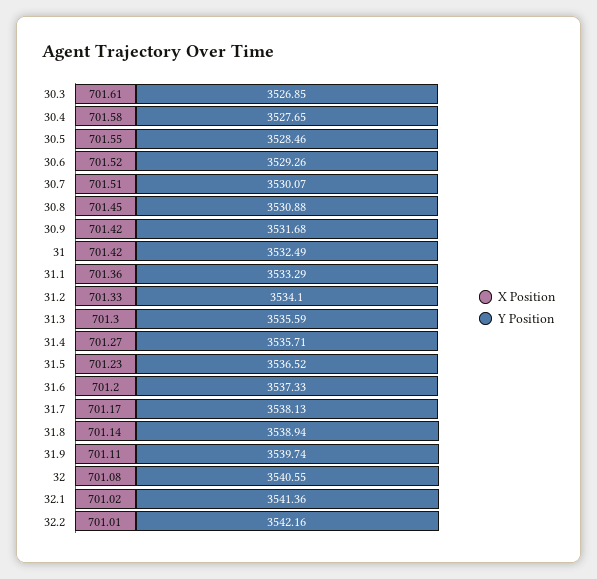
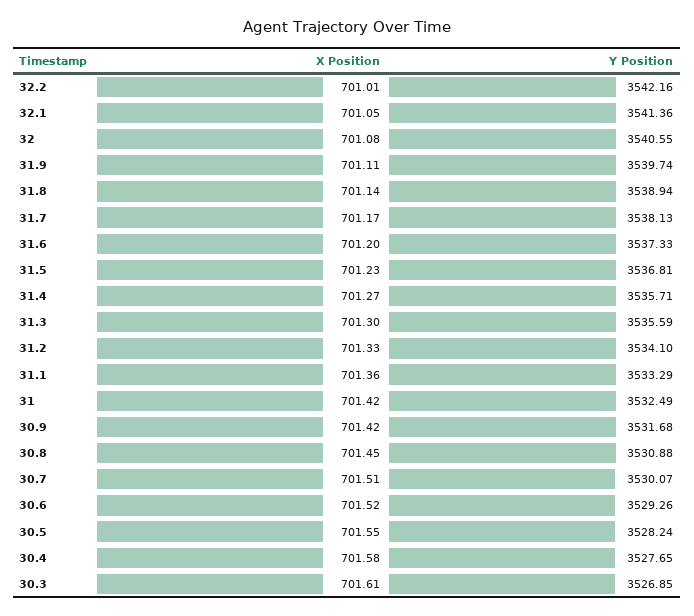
Y Position, 30.5: 3528.46 -> 3528.24
Y Position, 31.5: 3536.52 -> 3536.81
X Position, 32.1: 701.02 -> 701.05

